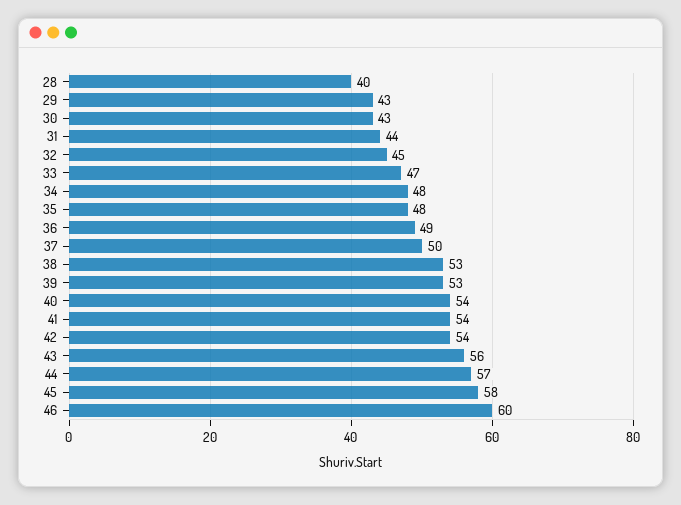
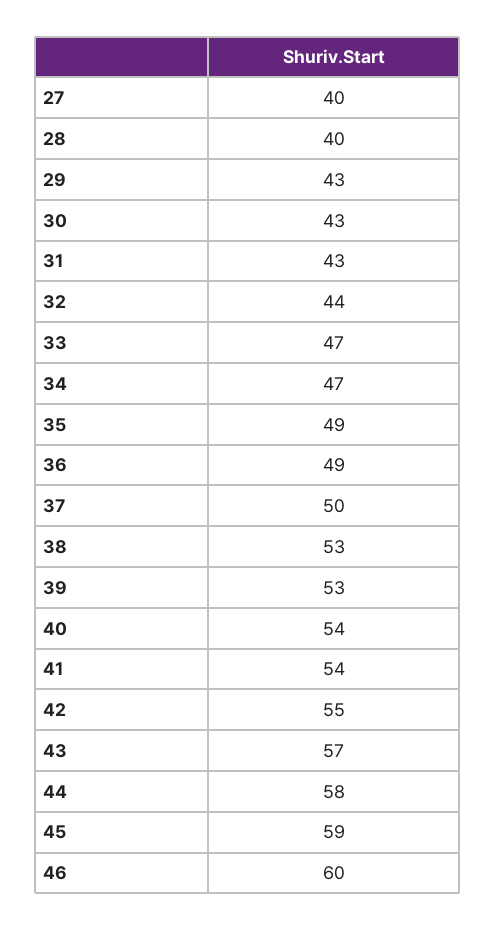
31: 44 -> 43
32: 45 -> 44
34: 48 -> 47
35: 48 -> 49
42: 54 -> 55
43: 56 -> 57
44: 57 -> 58
45: 58 -> 59
27: none -> 40

